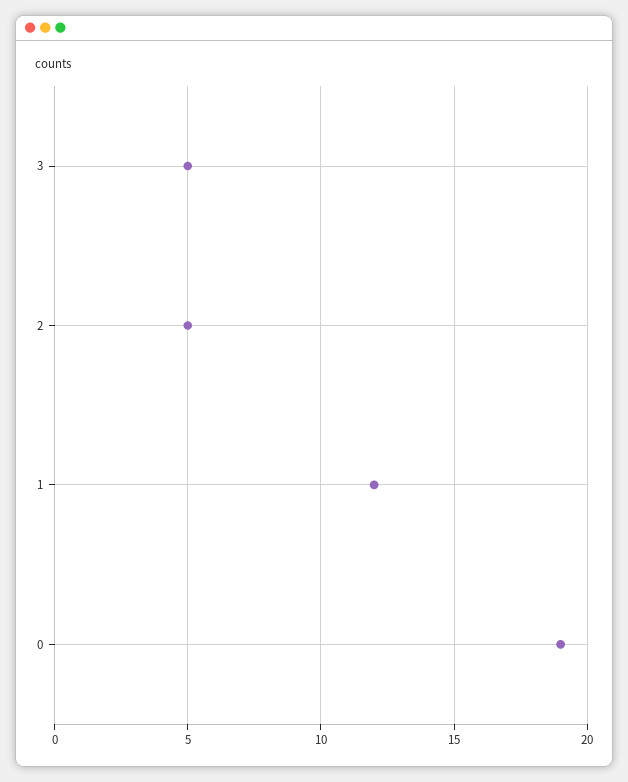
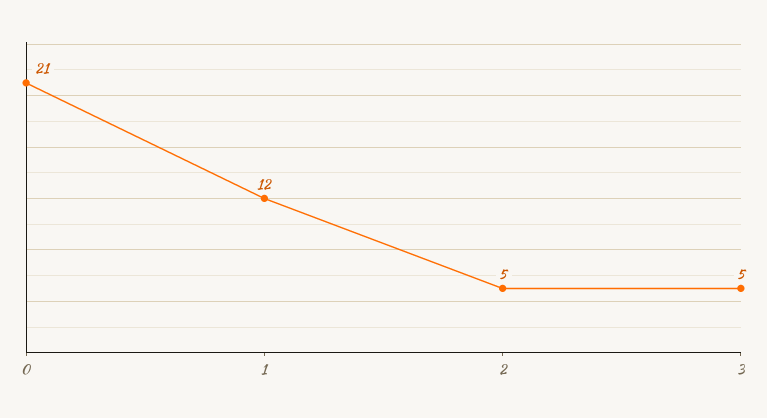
0: 19 -> 21

